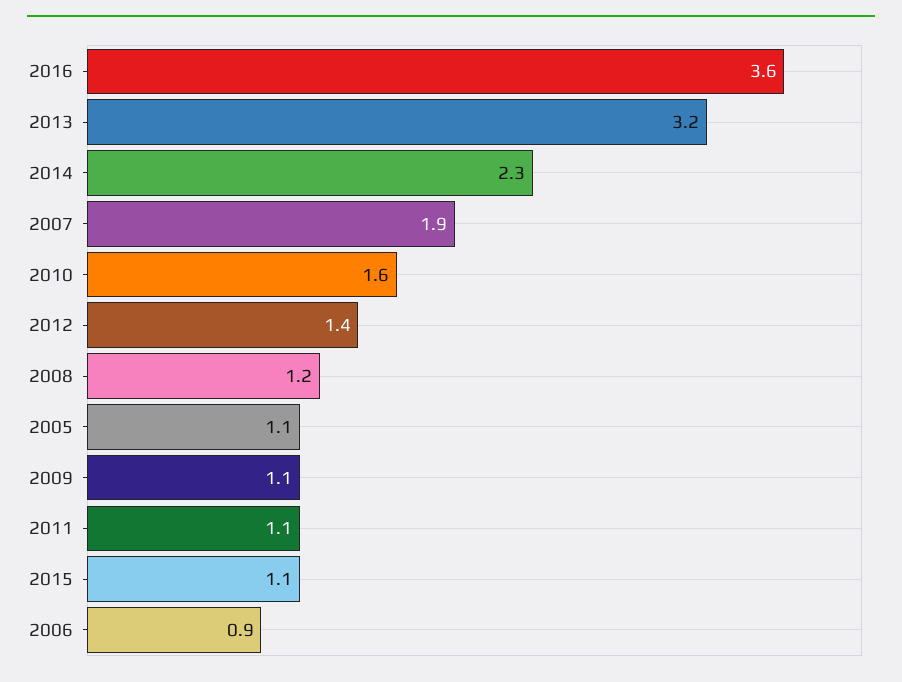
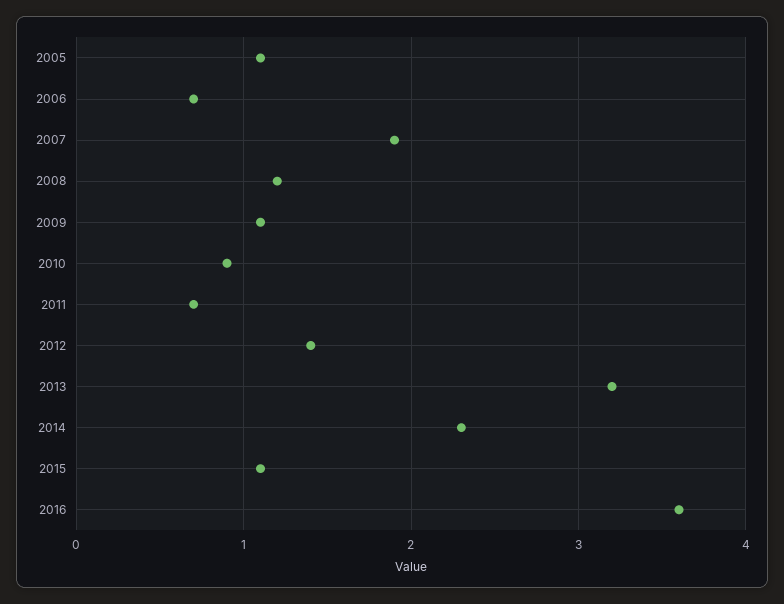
2010: 1.6 -> 0.9
2011: 1.1 -> 0.7
2006: 0.9 -> 0.7

